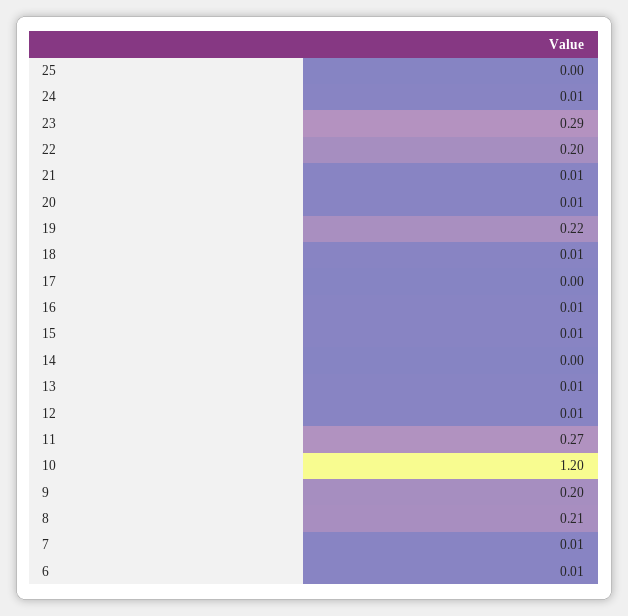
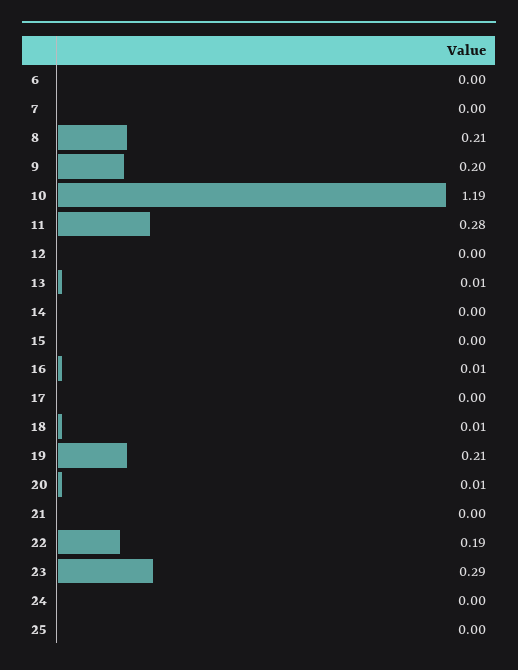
24: 0.01 -> 0
22: 0.2 -> 0.19
21: 0.01 -> 0
19: 0.22 -> 0.21
15: 0.01 -> 0
12: 0.01 -> 0
11: 0.27 -> 0.28
10: 1.2 -> 1.19
7: 0.01 -> 0
6: 0.01 -> 0

